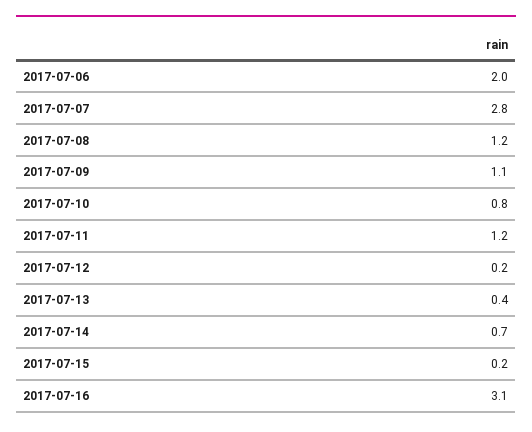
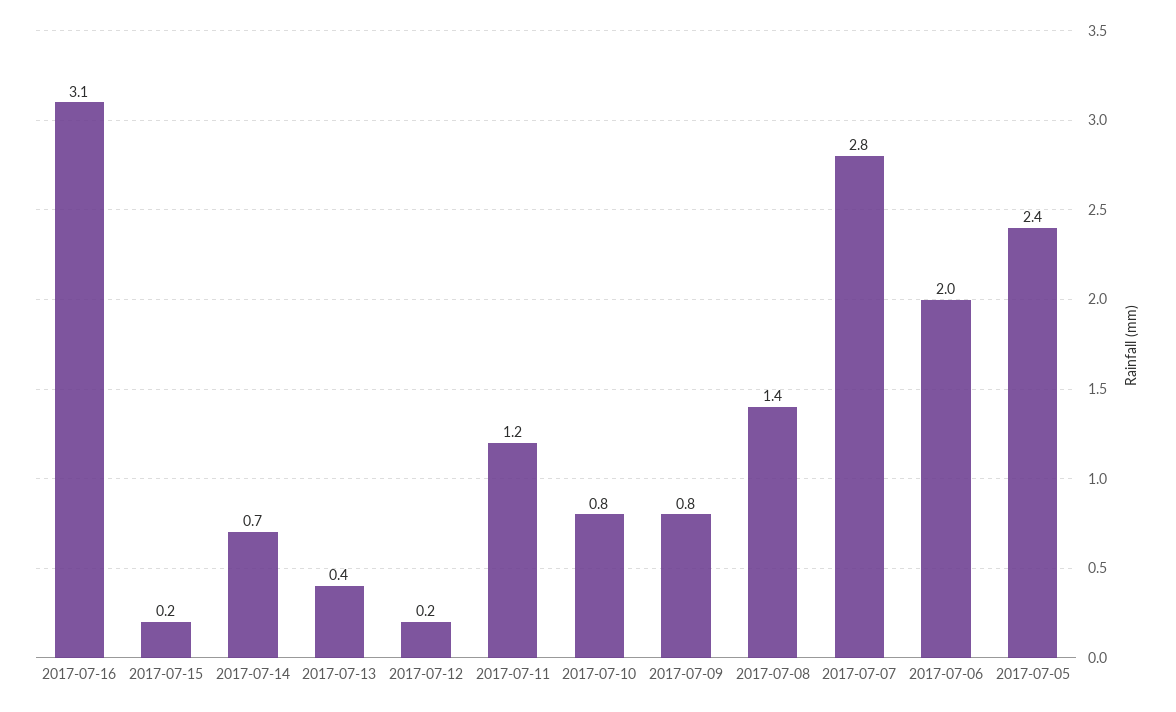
2017-07-08: 1.2 -> 1.4
2017-07-09: 1.1 -> 0.8
2017-07-05: none -> 2.4

